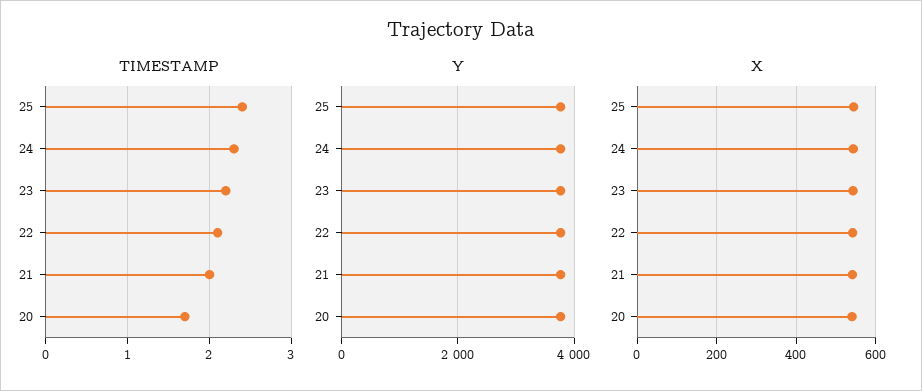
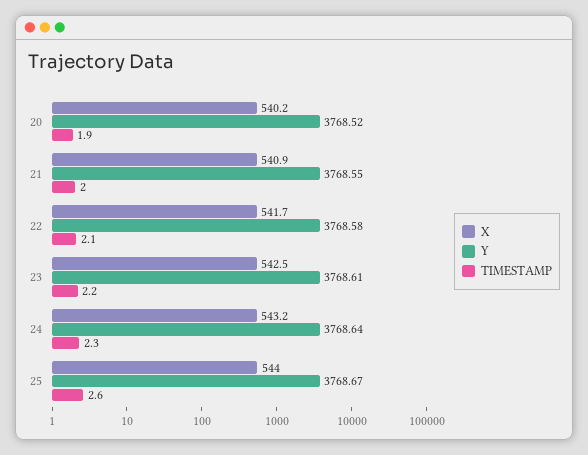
TIMESTAMP, 25: 2.4 -> 2.6
TIMESTAMP, 20: 1.7 -> 1.9

